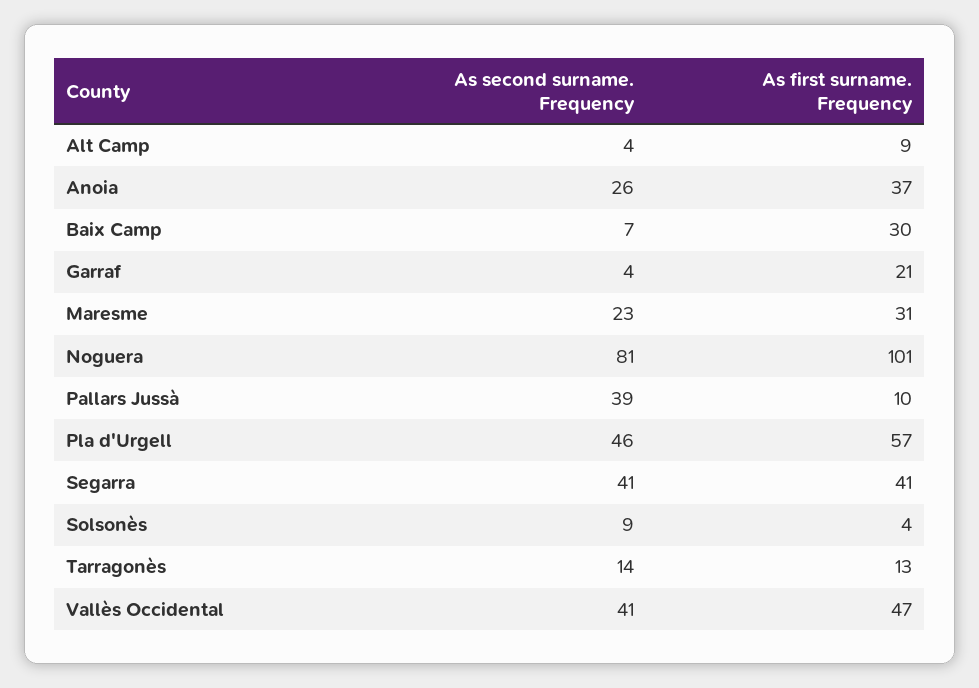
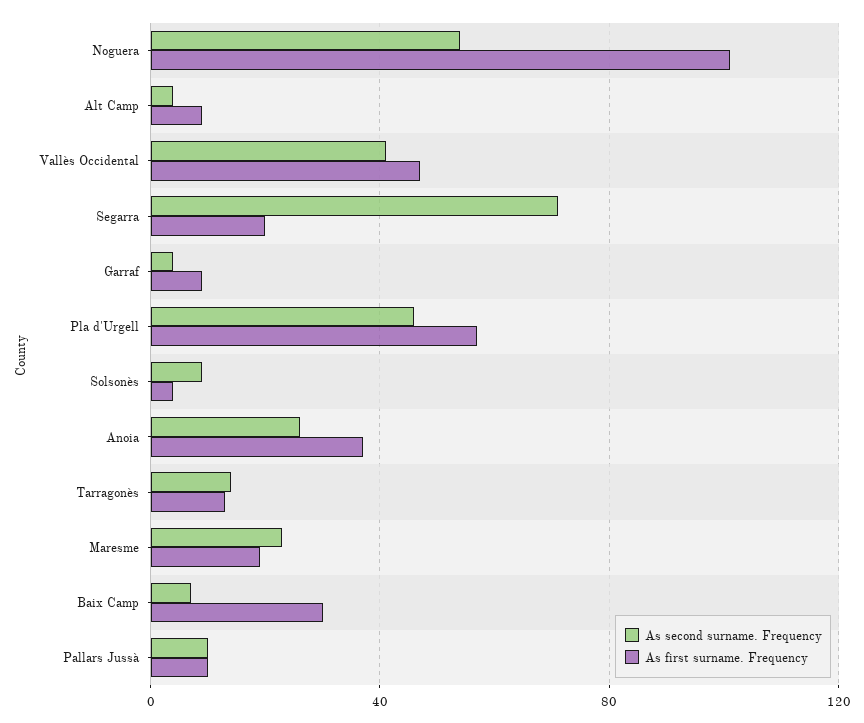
As first surname. Frequency, Garraf: 21 -> 10
As first surname. Frequency, Maresme: 31 -> 20
As second surname. Frequency, Noguera: 81 -> 55
As second surname. Frequency, Pallars Jussà: 39 -> 10
As second surname. Frequency, Segarra: 41 -> 70
As first surname. Frequency, Segarra: 41 -> 20

